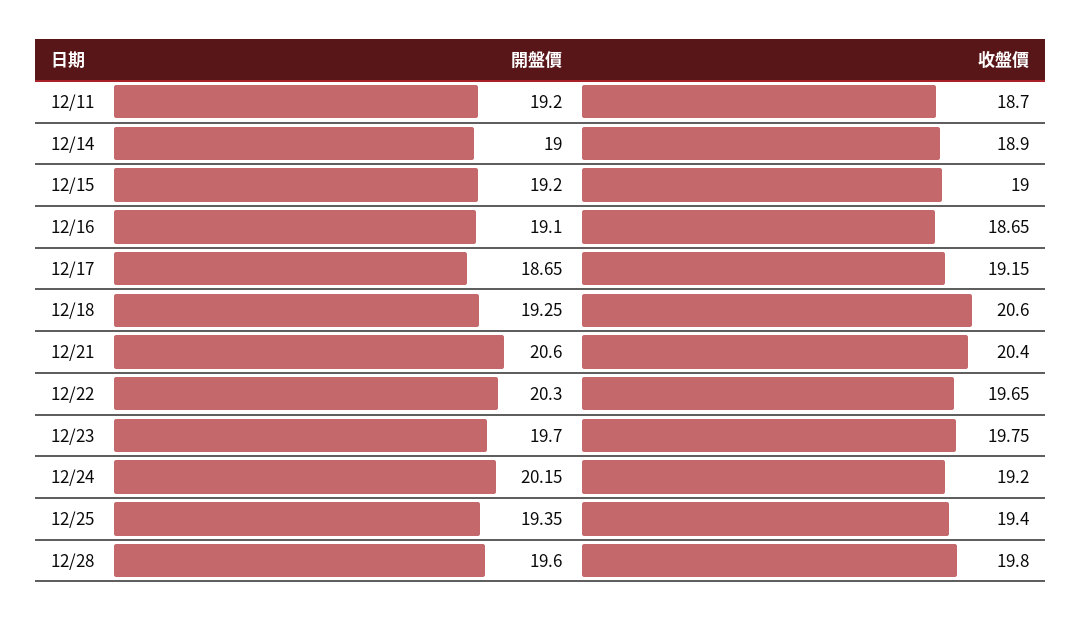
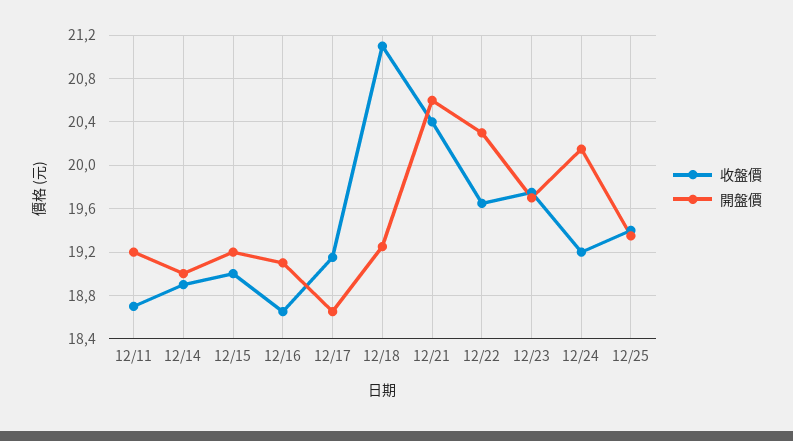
收盤價, 12/18: 20.6 -> 21.1
開盤價, 12/28: 19.6 -> none
收盤價, 12/28: 19.8 -> none

